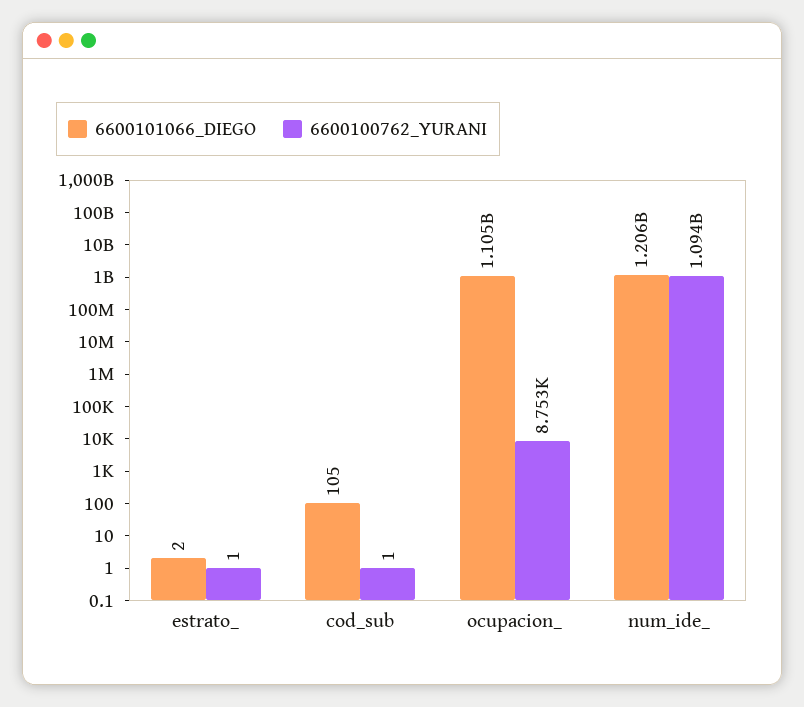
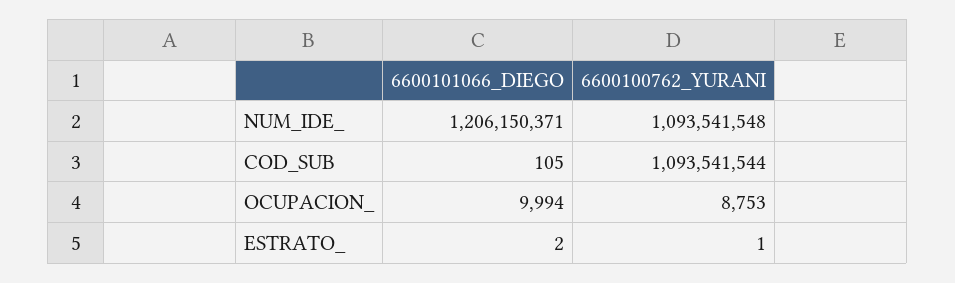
6600100762_YURANI, cod_sub: 1 -> 1093541544
6600101066_DIEGO, ocupacion_: 1105000000 -> 9994

